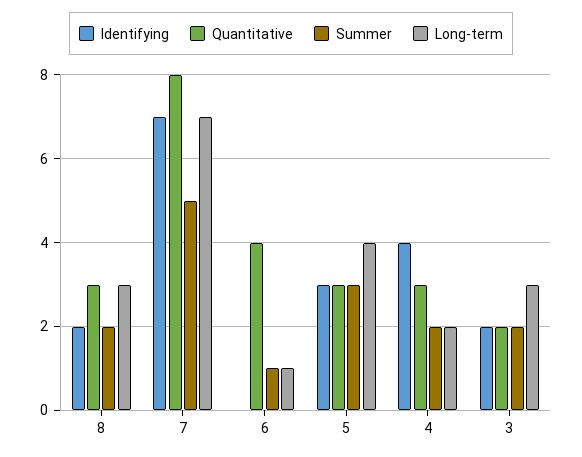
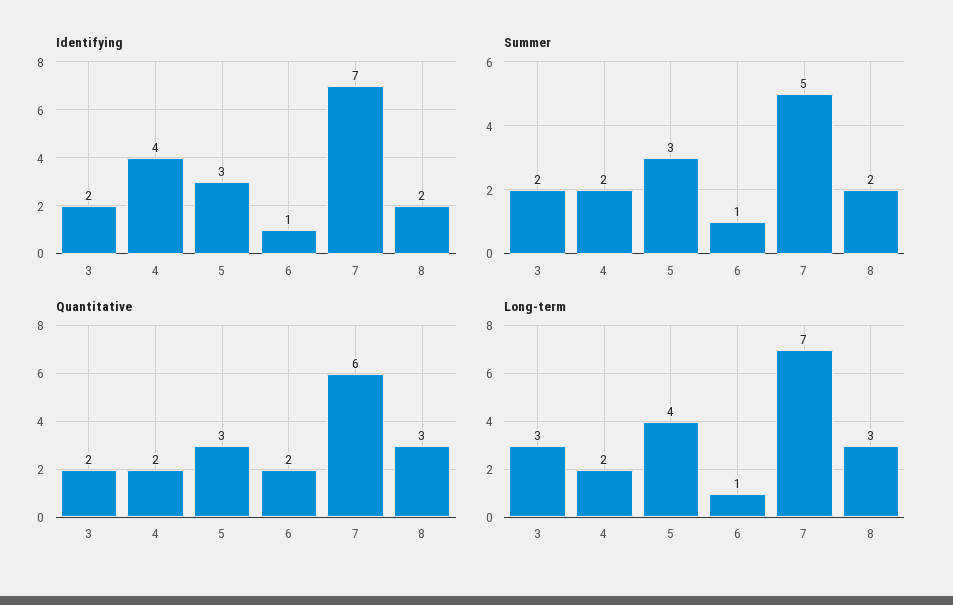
Quantitative, 7: 8 -> 6
Identifying, 6: 0 -> 1
Quantitative, 6: 4 -> 2
Quantitative, 4: 3 -> 2

